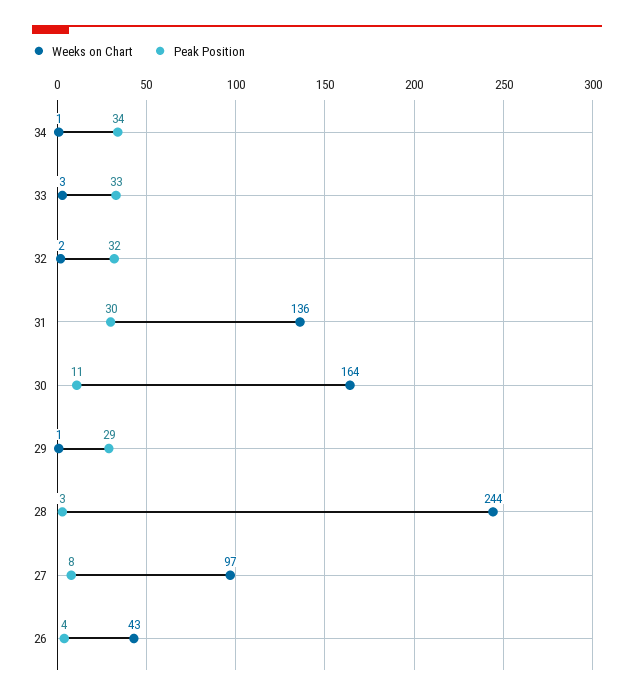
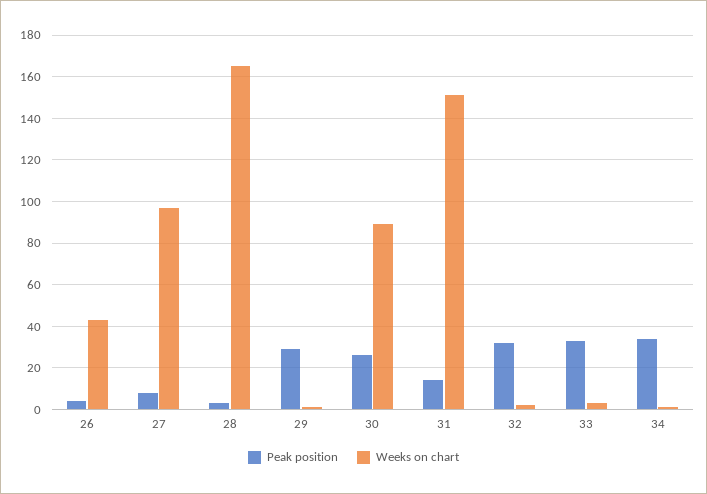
Weeks on Chart, 31: 136 -> 150
Peak Position, 31: 30 -> 15
Weeks on Chart, 30: 164 -> 90
Peak Position, 30: 11 -> 25
Weeks on Chart, 28: 244 -> 165

